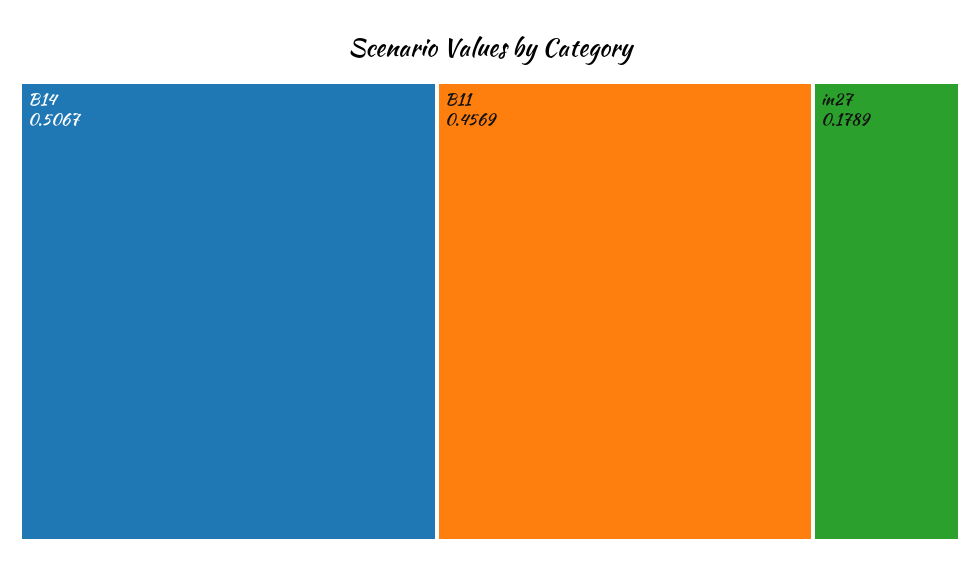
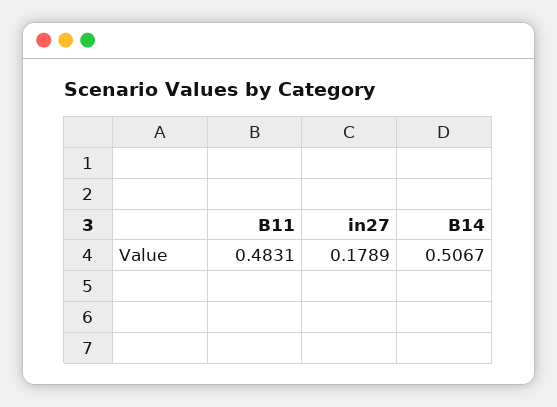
B11: 0.4569 -> 0.4831

